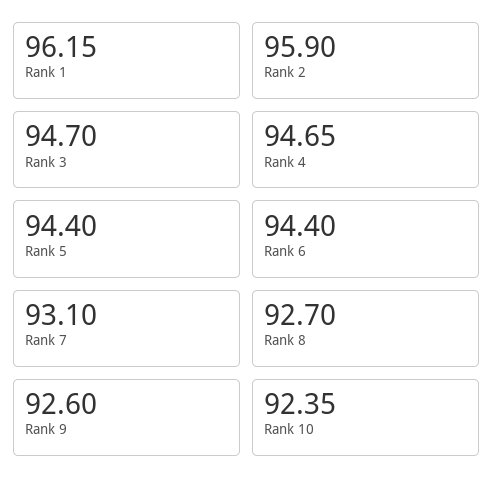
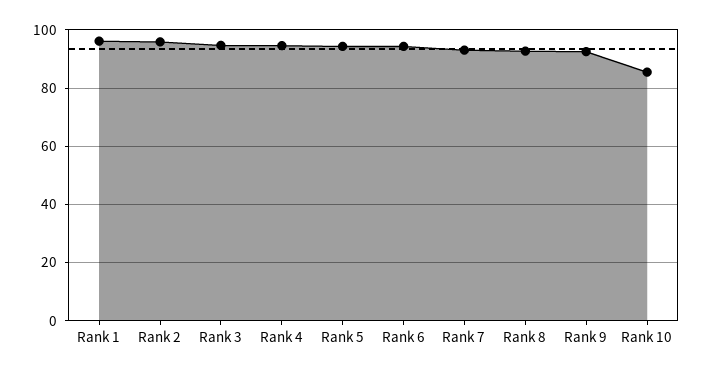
Rank 10: 92.35 -> 85

